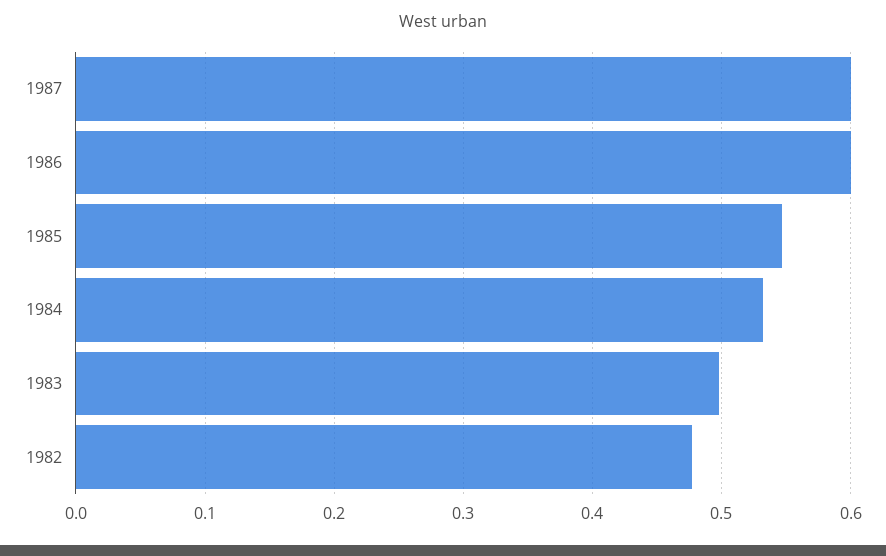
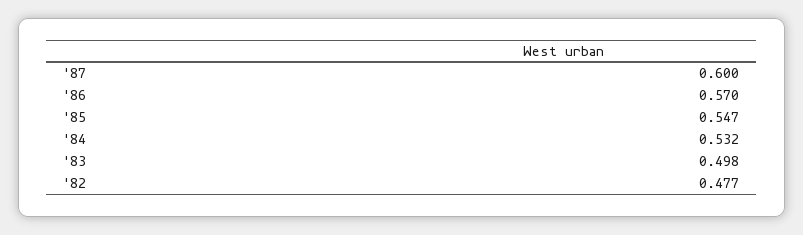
1986: 0.6 -> 0.57

